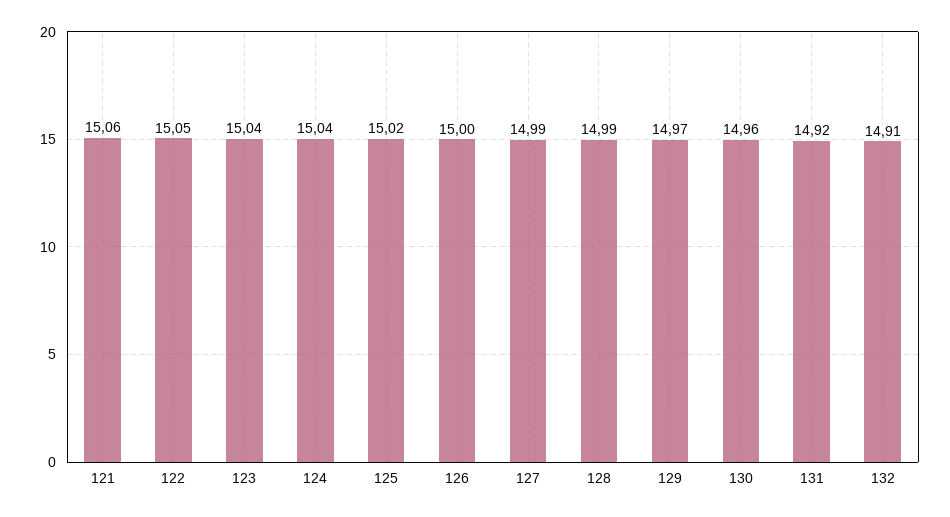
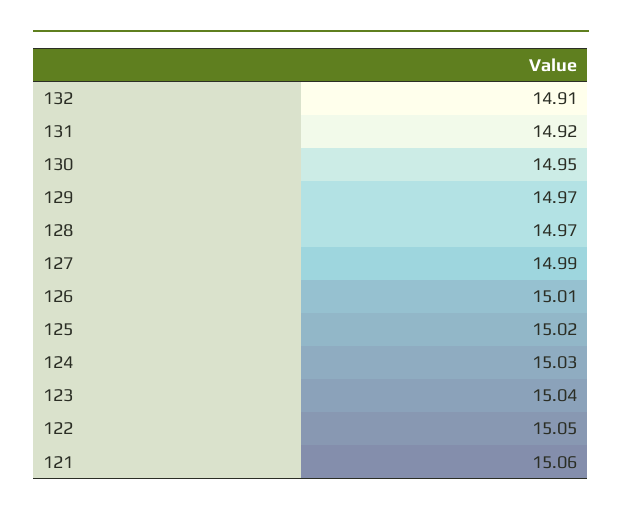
124: 15.04 -> 15.03
126: 15 -> 15.01
128: 14.99 -> 14.97
130: 14.96 -> 14.95

